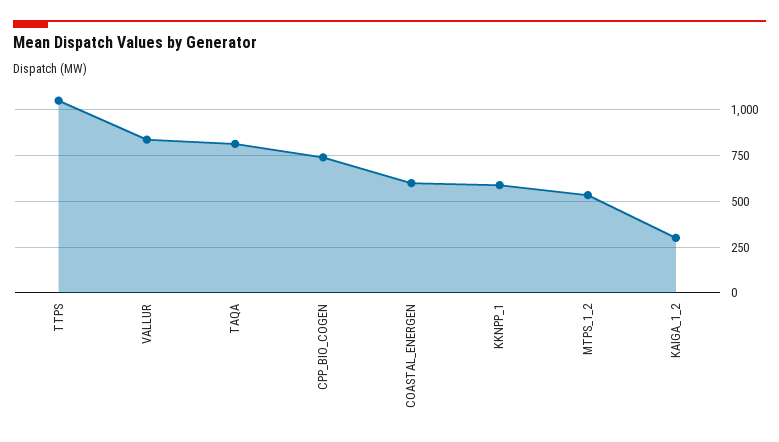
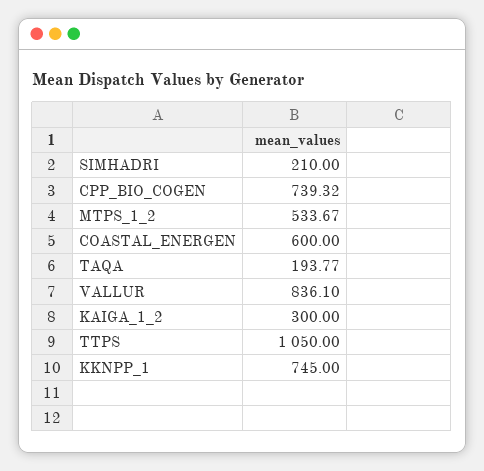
TAQA: 800 -> 193.77
KKNPP_1: 600 -> 745
SIMHADRI: none -> 210

